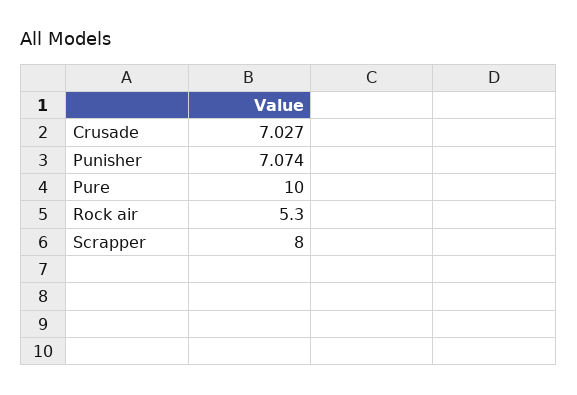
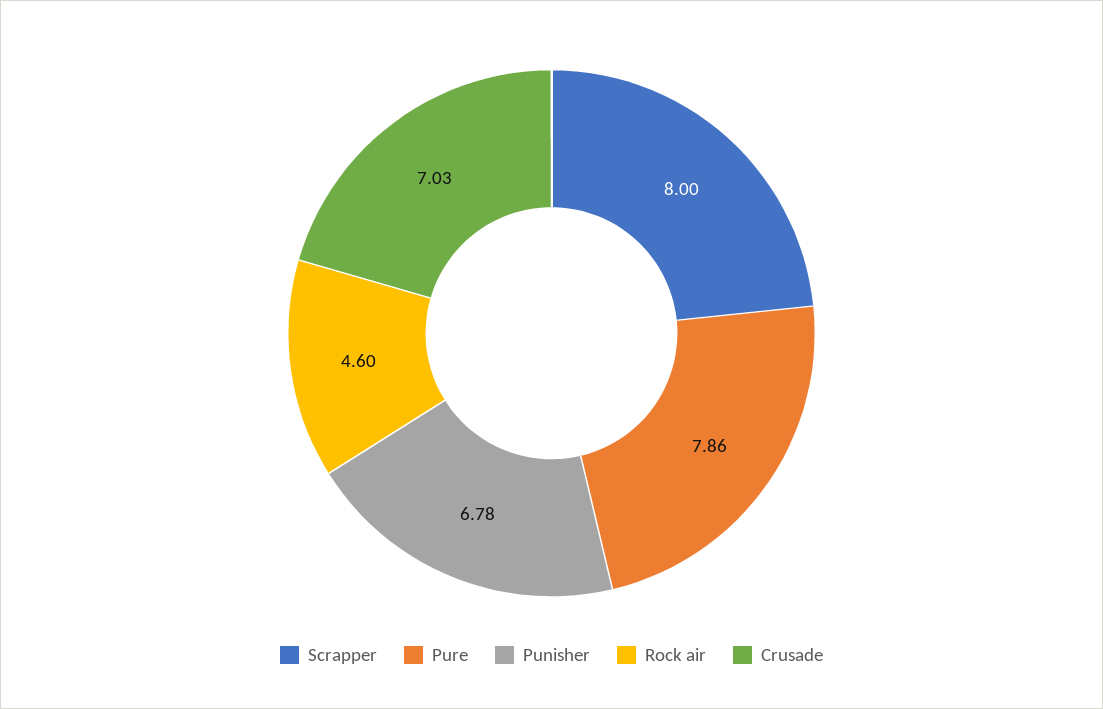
Punisher: 7.074 -> 6.78
Pure: 10 -> 7.86
Rock air: 5.3 -> 4.6

